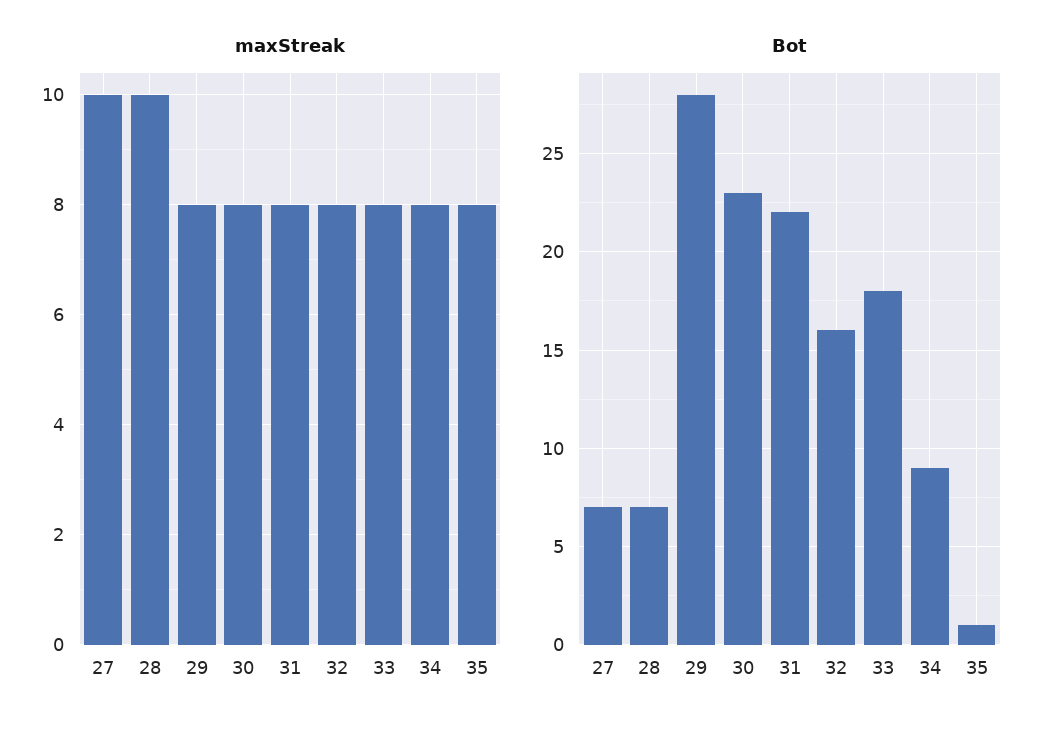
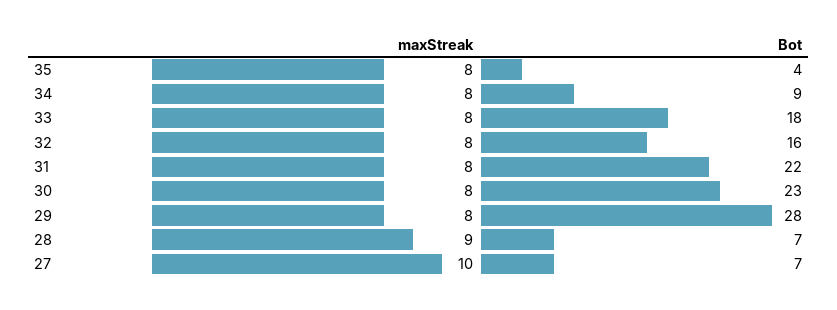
maxStreak, 28: 10 -> 9
Bot, 35: 1 -> 4

